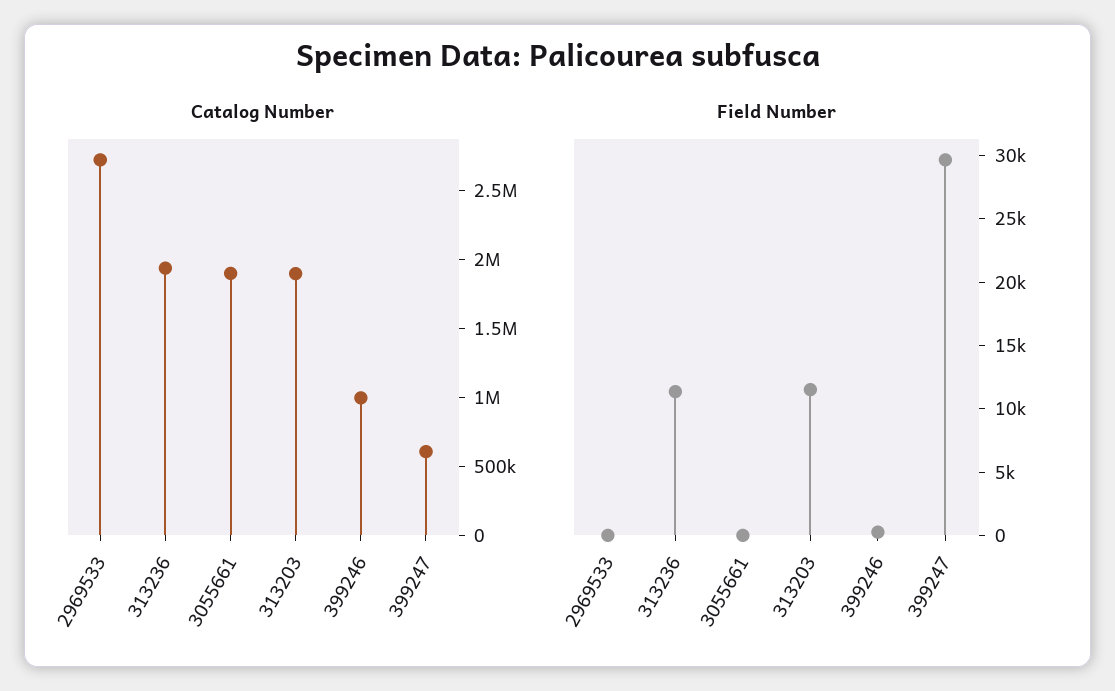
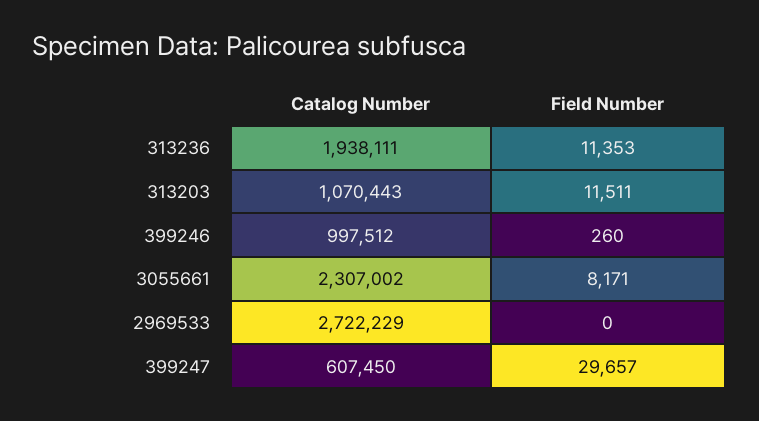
Catalog Number, 3055661: 1900000 -> 2307002
Catalog Number, 313203: 1900000 -> 1070443
Field Number, 3055661: 0 -> 8171

